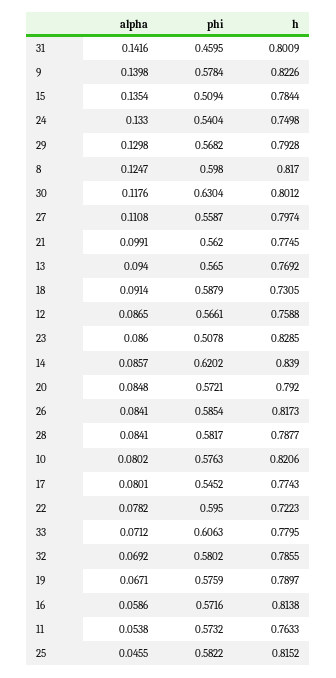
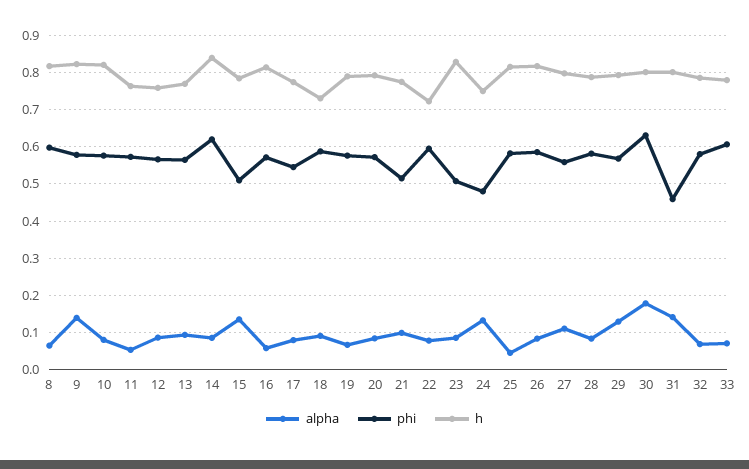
phi, 24: 0.5404 -> 0.48
alpha, 8: 0.1247 -> 0.06
alpha, 30: 0.1176 -> 0.18
phi, 21: 0.562 -> 0.52

